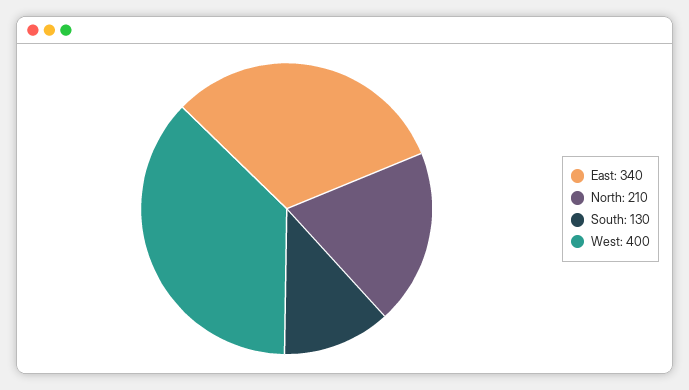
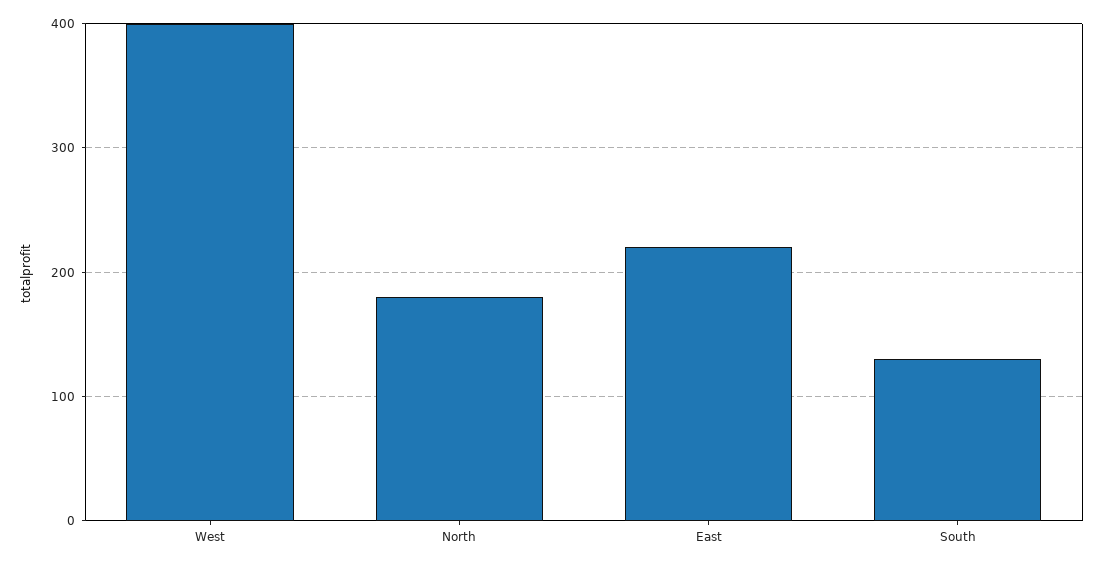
East: 340 -> 220
North: 210 -> 180

